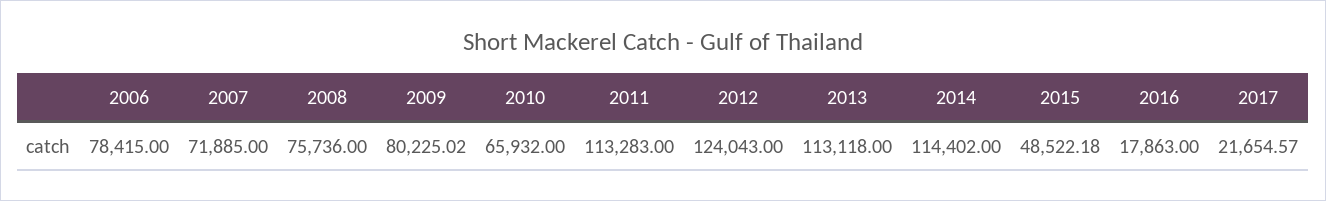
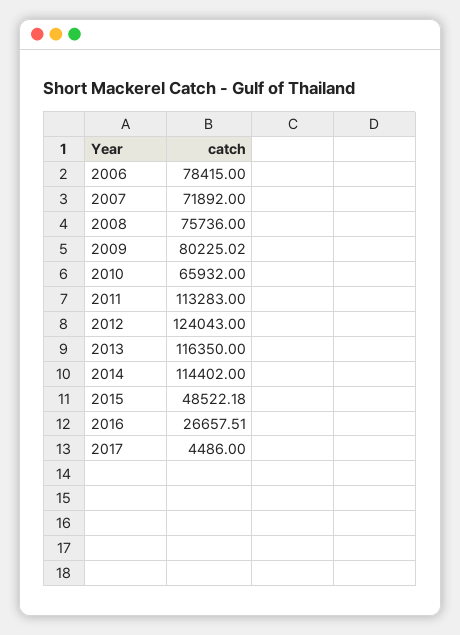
2007: 71885 -> 71892
2013: 113118 -> 116350
2016: 17863 -> 26657.51
2017: 21654.57 -> 4486

